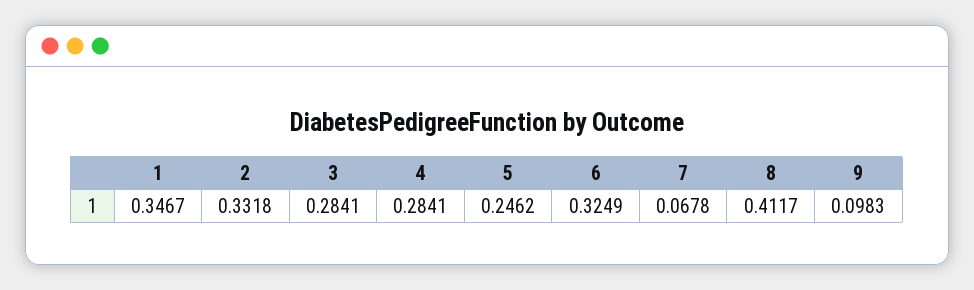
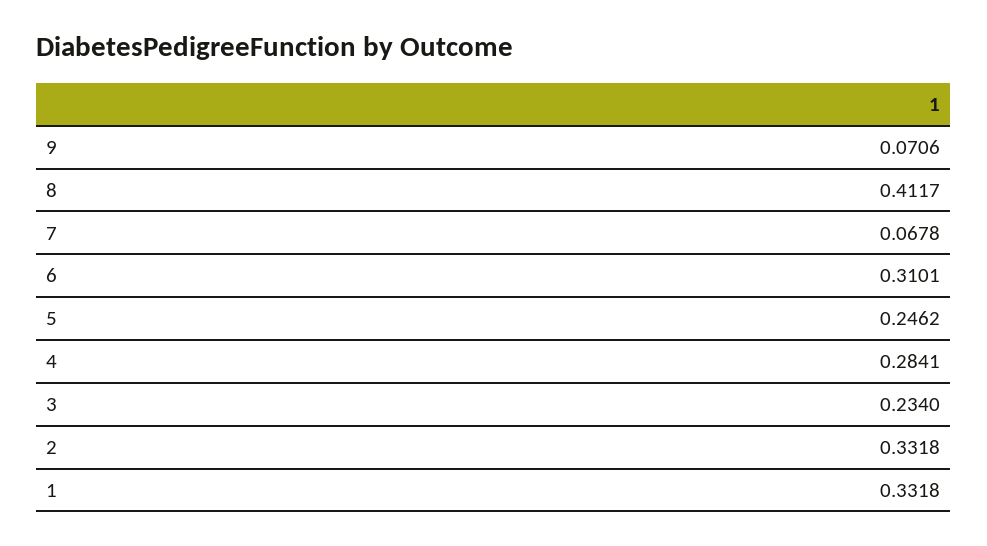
1: 0.3467 -> 0.3318
3: 0.2841 -> 0.234
6: 0.3249 -> 0.3101
9: 0.0983 -> 0.0706

